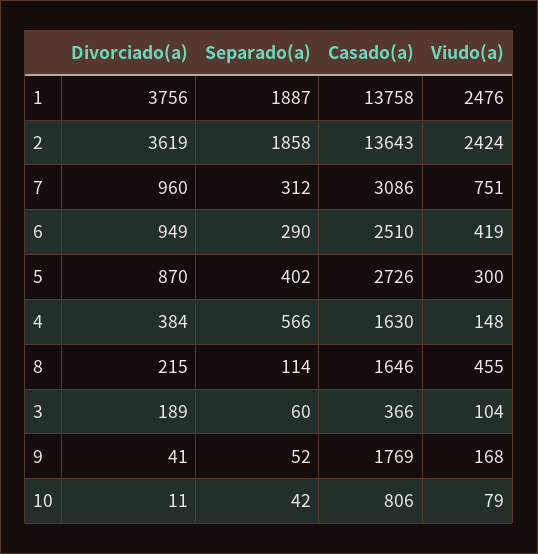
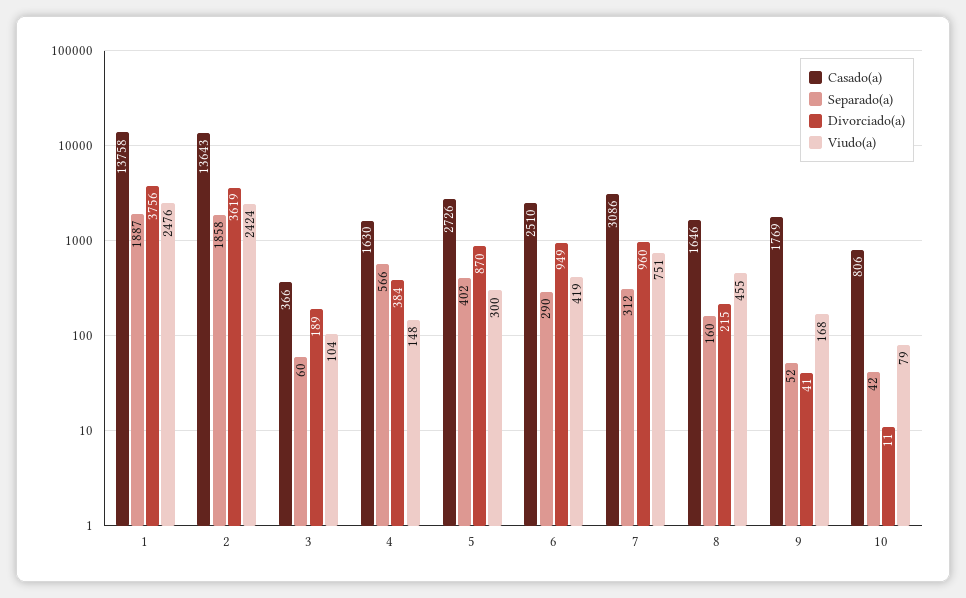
Separado(a), 8: 114 -> 160

